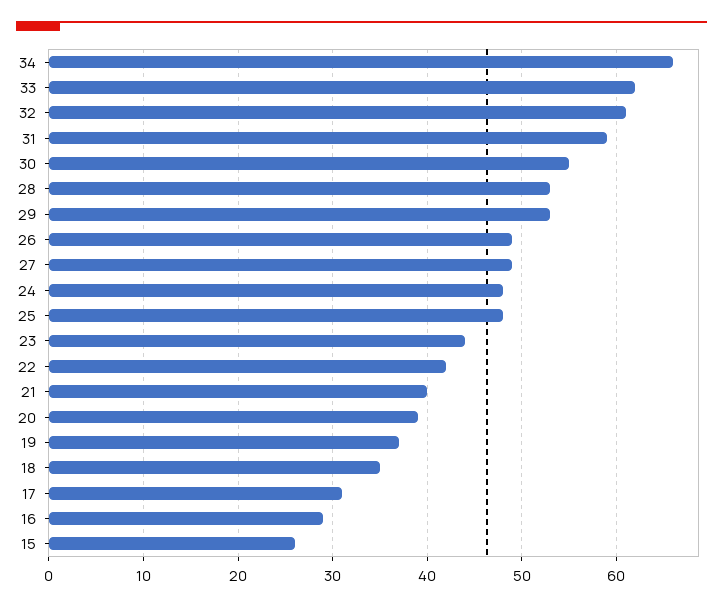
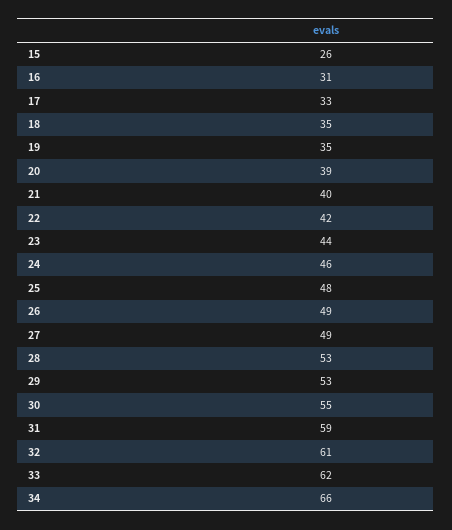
24: 48 -> 46
19: 37 -> 35
17: 31 -> 33
16: 29 -> 31

